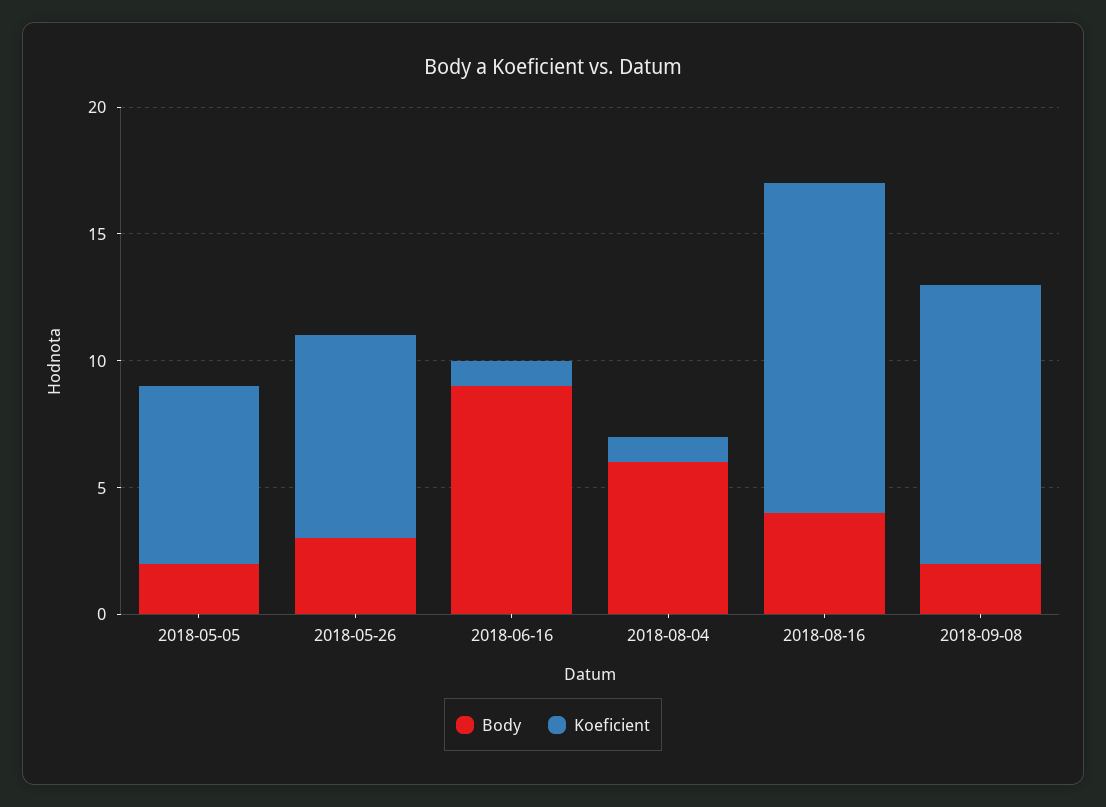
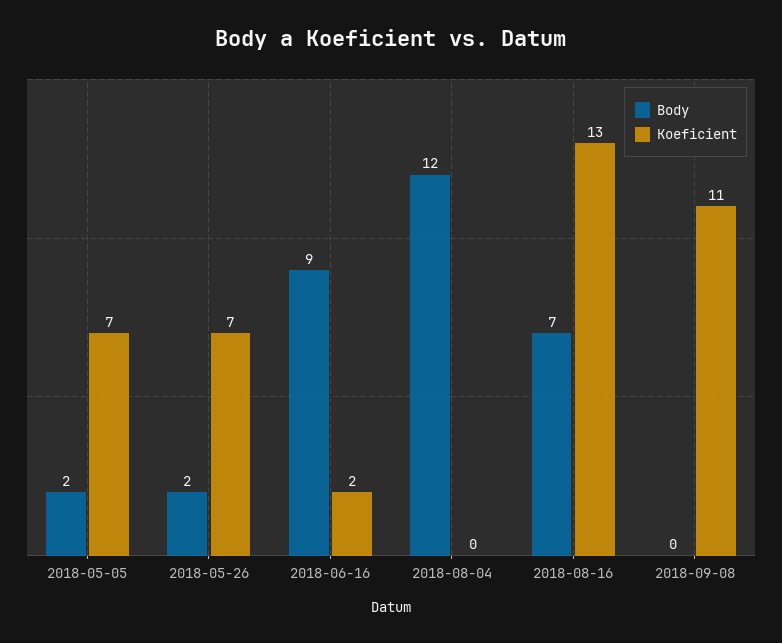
Body, 2018-05-26: 3 -> 2
Koeficient, 2018-05-26: 8 -> 7
Koeficient, 2018-06-16: 1 -> 2
Body, 2018-08-04: 6 -> 12
Koeficient, 2018-08-04: 1 -> 0
Body, 2018-08-16: 4 -> 7
Body, 2018-09-08: 2 -> 0

